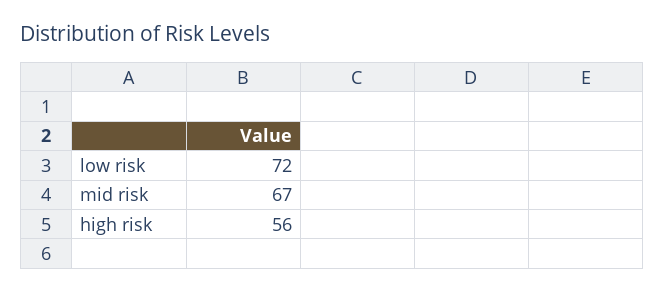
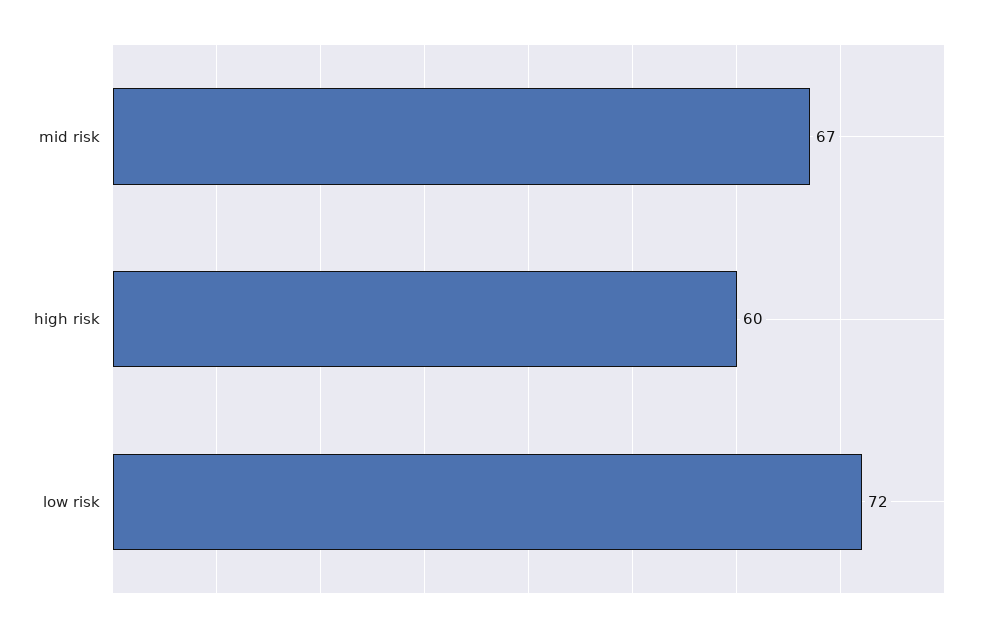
high risk: 56 -> 60

